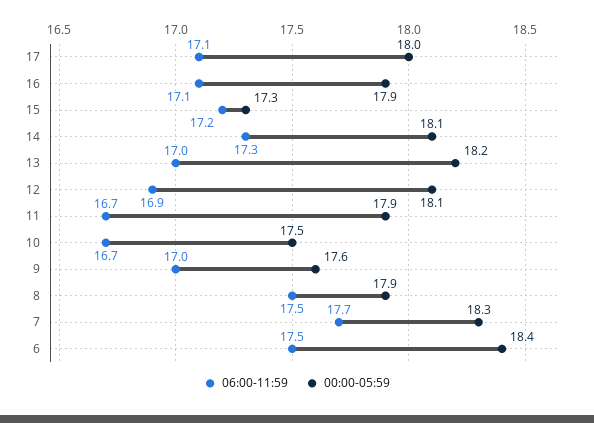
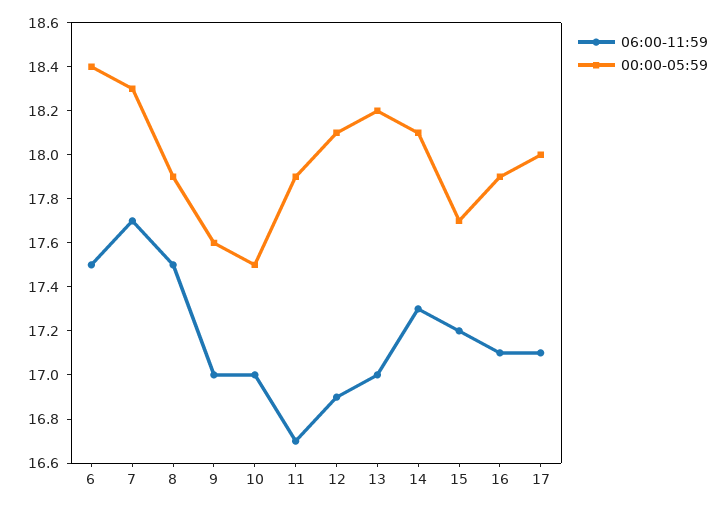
00:00-05:59, 15: 17.3 -> 17.7
06:00-11:59, 10: 16.7 -> 17

